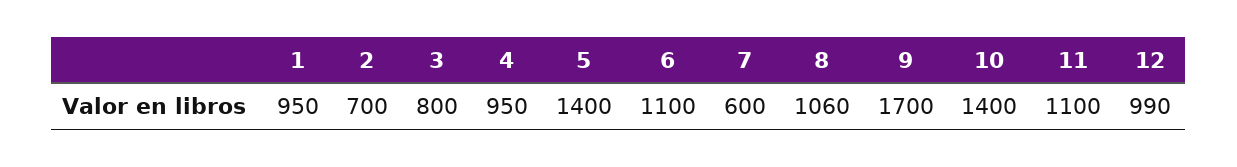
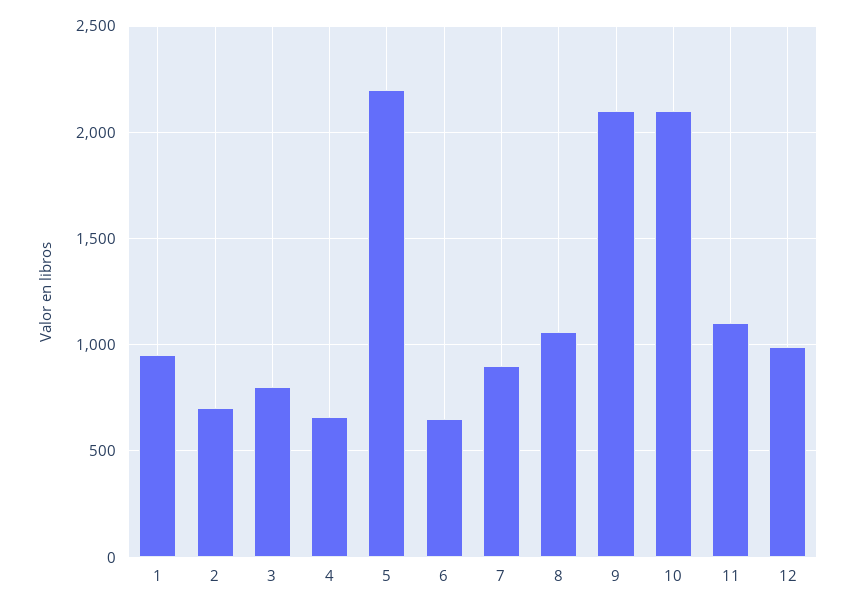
4: 950 -> 650
5: 1400 -> 2200
6: 1100 -> 650
7: 600 -> 900
9: 1700 -> 2100
10: 1400 -> 2100

